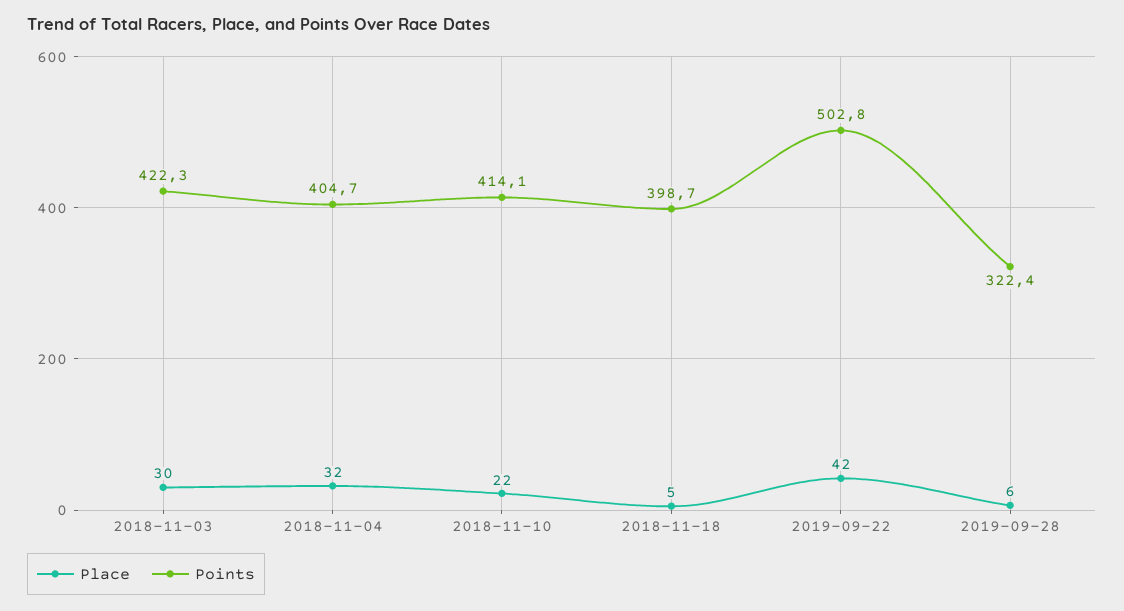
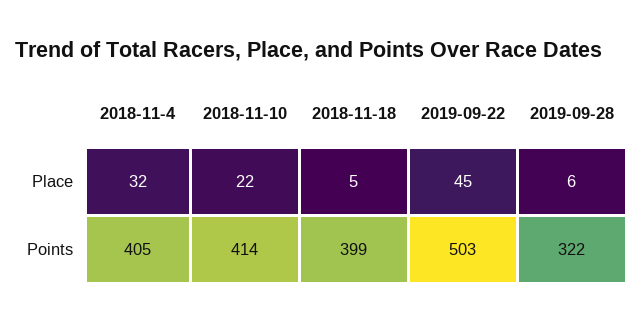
Place, 2018-11-03: 30 -> none
Points, 2018-11-03: 422.3 -> none
Place, 2019-09-22: 42 -> 45

